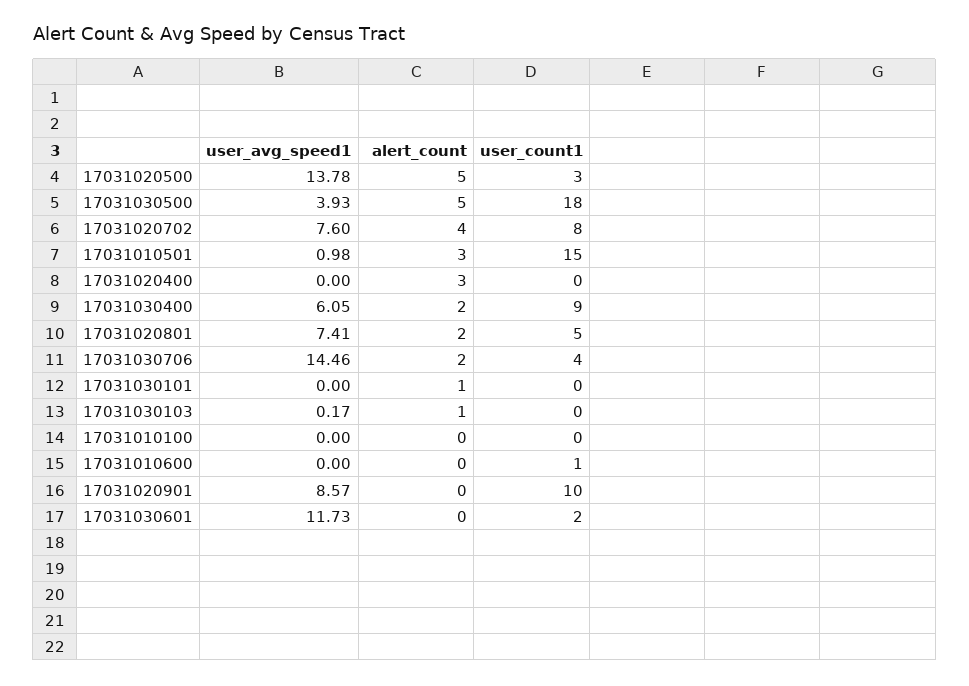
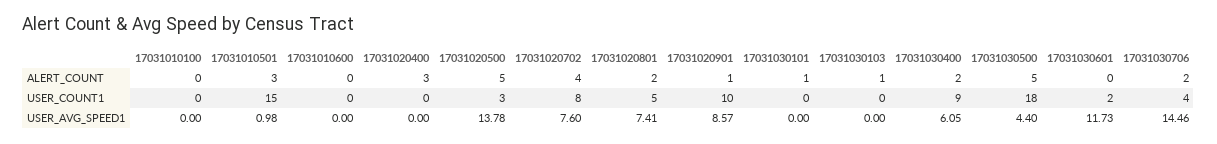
user_avg_speed1, 17031030500: 3.93 -> 4.4
user_avg_speed1, 17031030103: 0.17 -> 0
user_count1, 17031010600: 1 -> 0
alert_count, 17031020901: 0 -> 1

